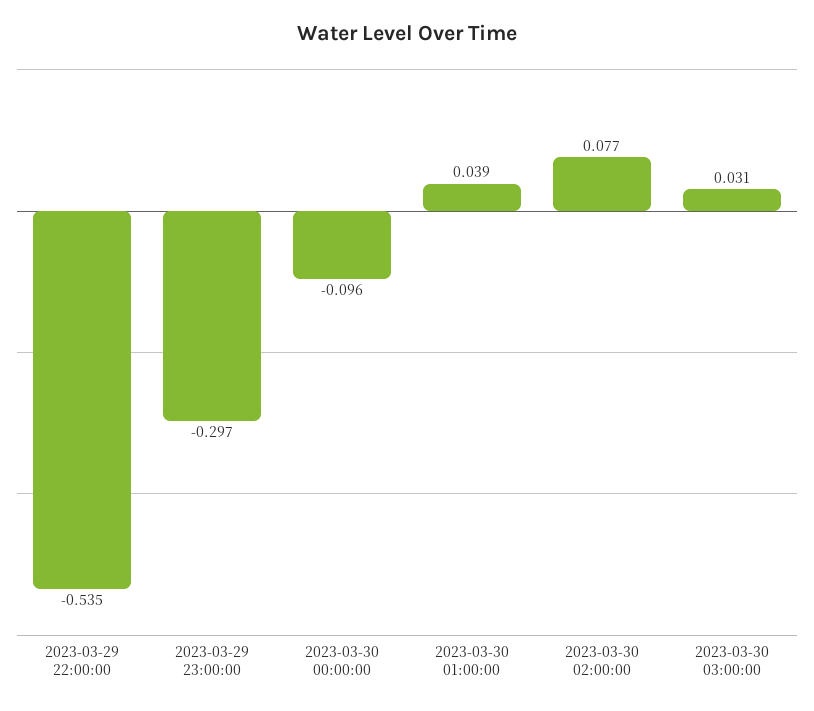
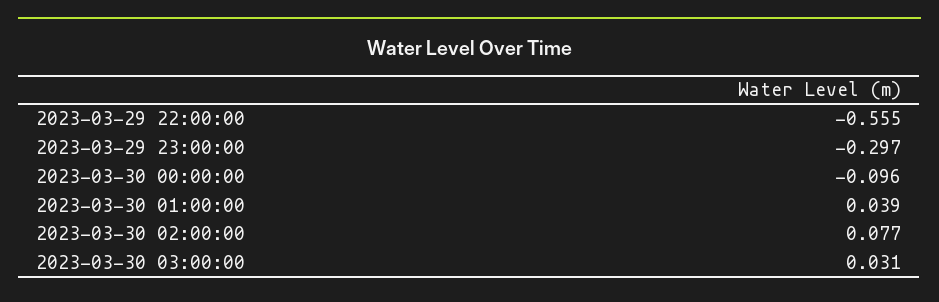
2023-03-29 22:00:00: -0.535 -> -0.555

